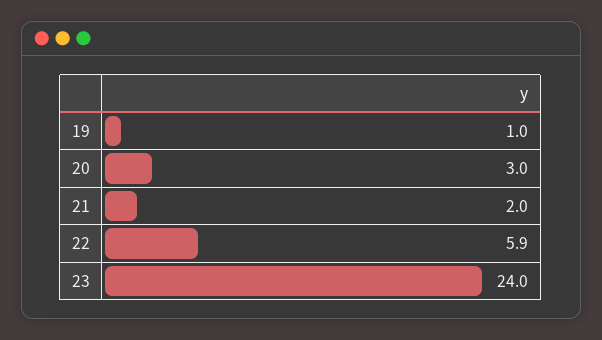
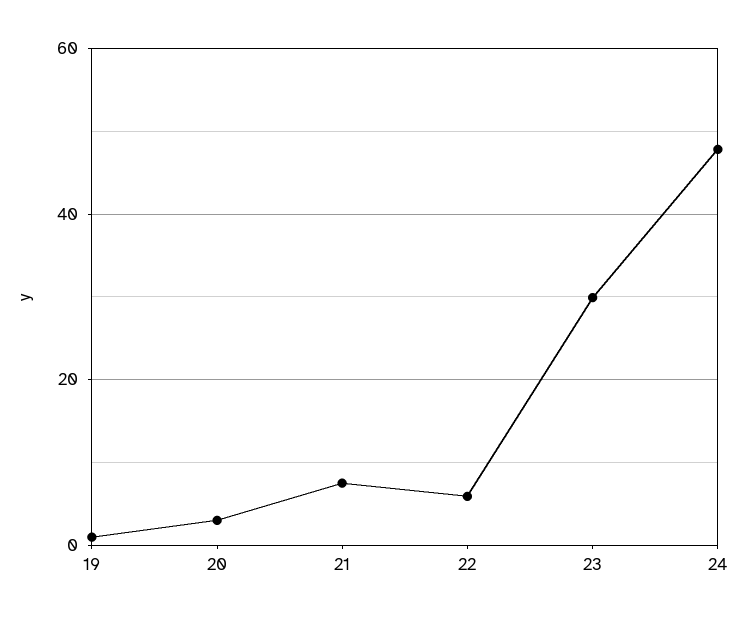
21: 2 -> 8
23: 24 -> 30
24: none -> 48

